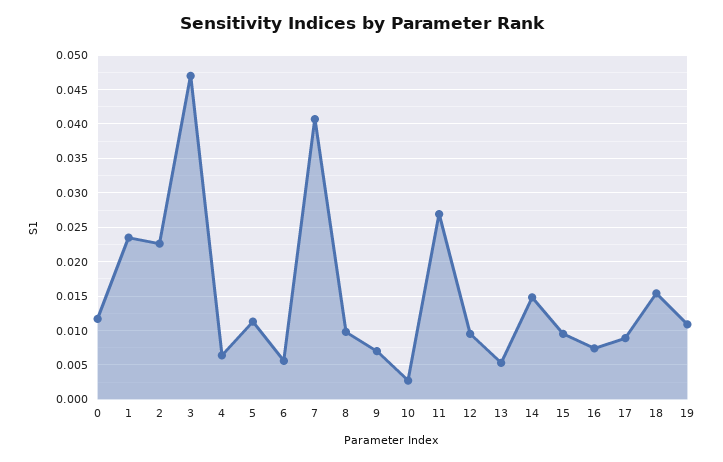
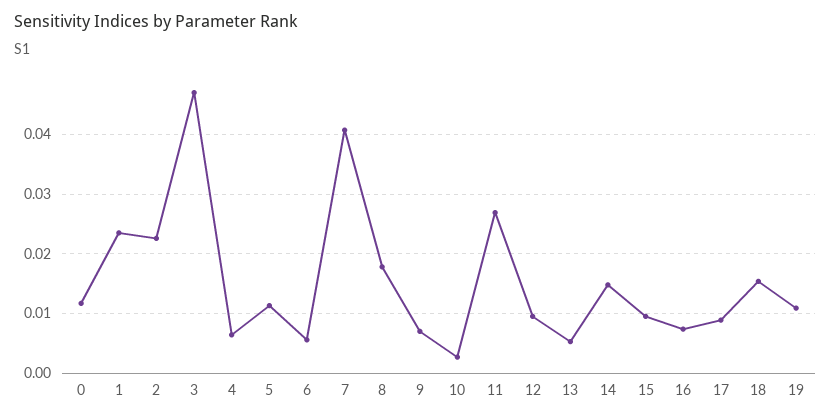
8: 0.01 -> 0.018

